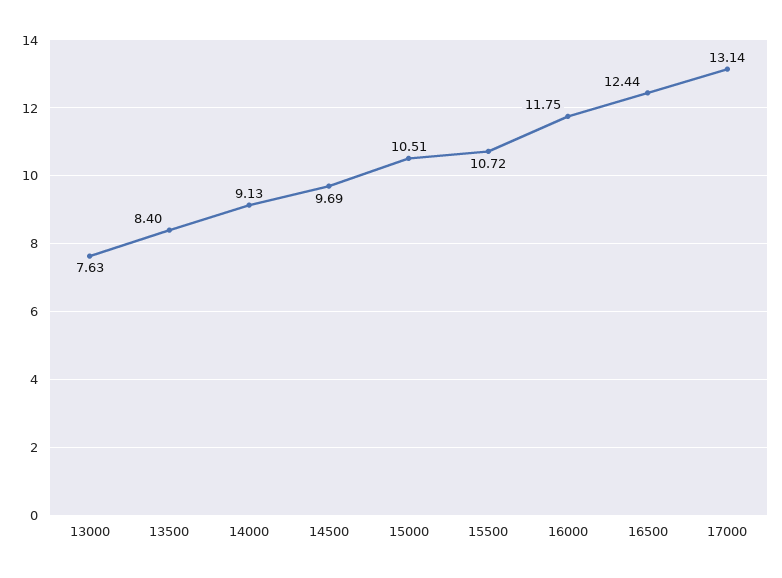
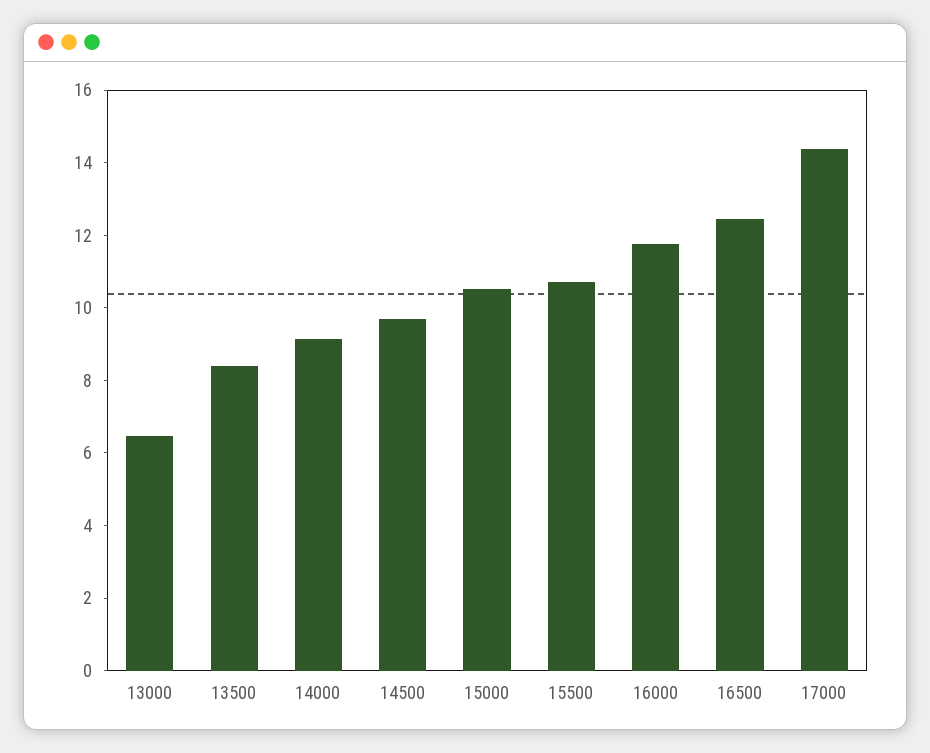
13000: 7.63 -> 6.5
17000: 13.14 -> 14.5

